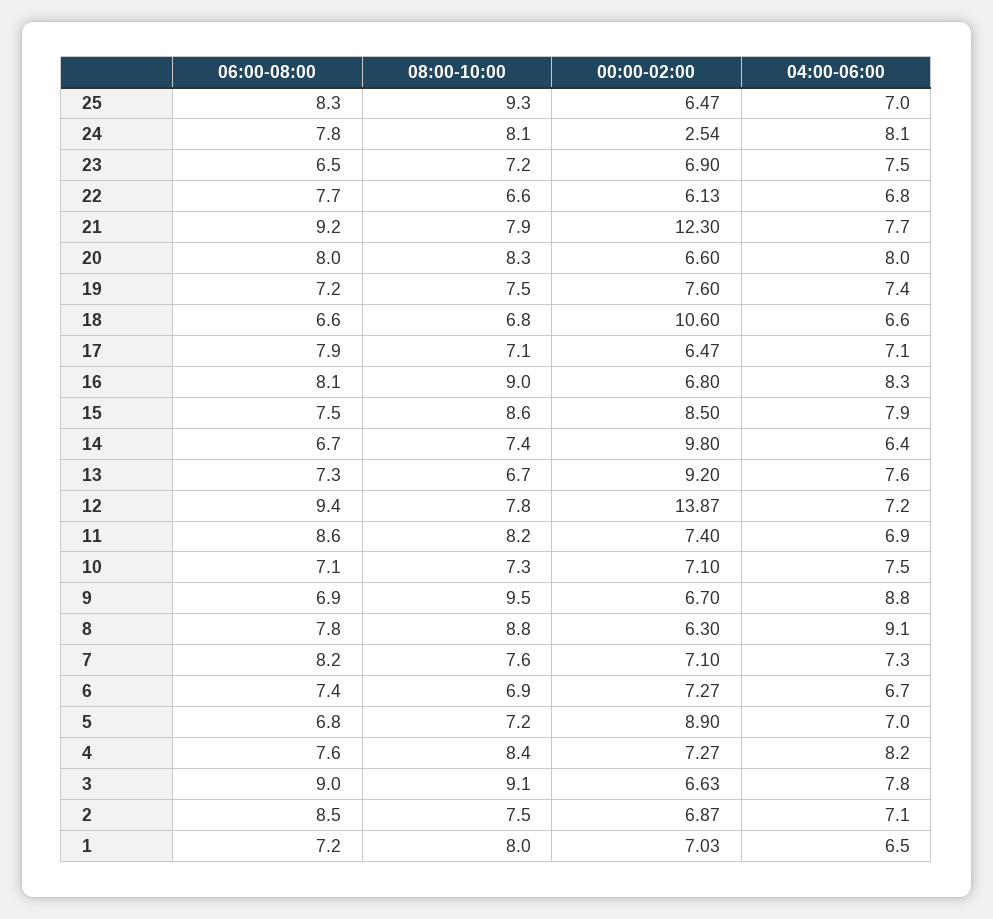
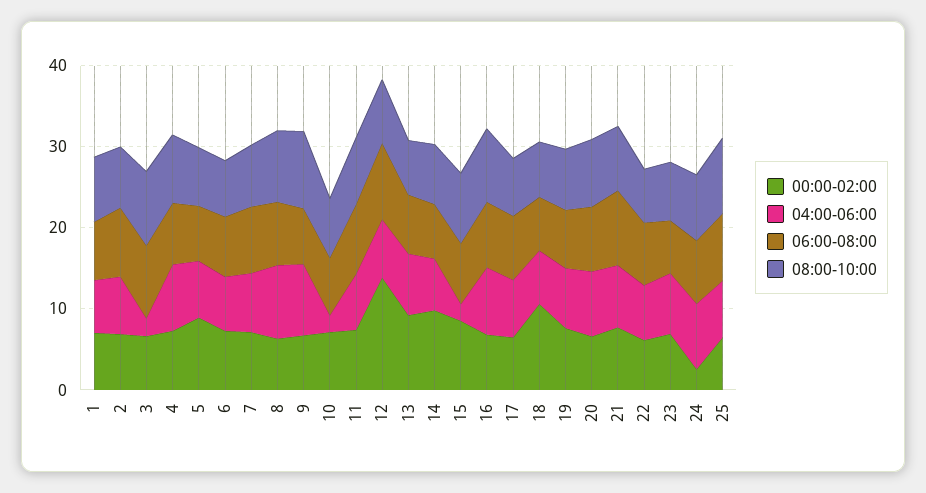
00:00-02:00, 21: 12.3 -> 8
04:00-06:00, 15: 7.9 -> 2
04:00-06:00, 10: 7.5 -> 2
04:00-06:00, 3: 7.8 -> 2

